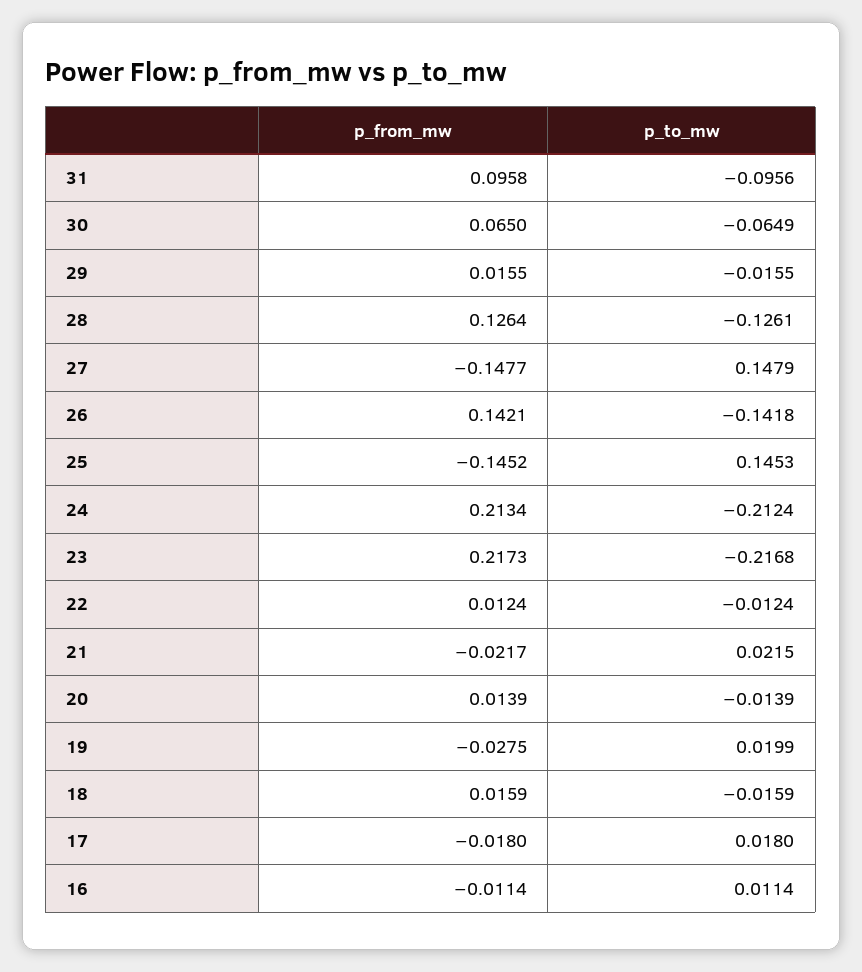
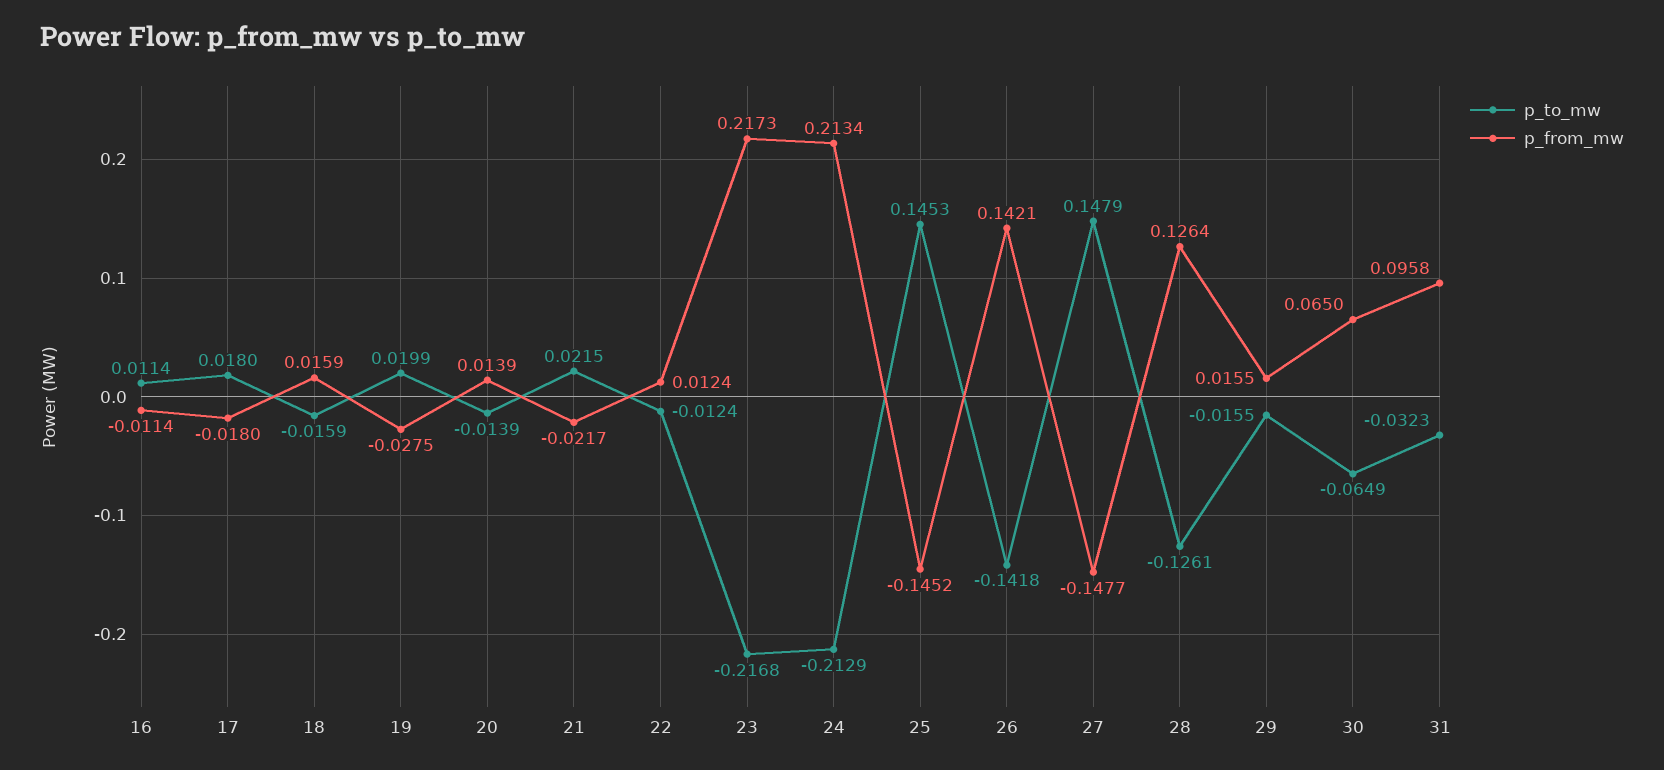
p_to_mw, 31: -0.0956 -> -0.0323
p_to_mw, 24: -0.2124 -> -0.2129

